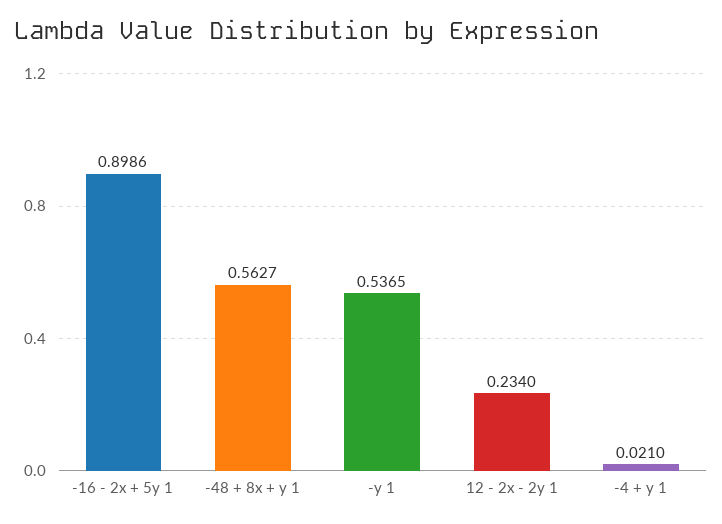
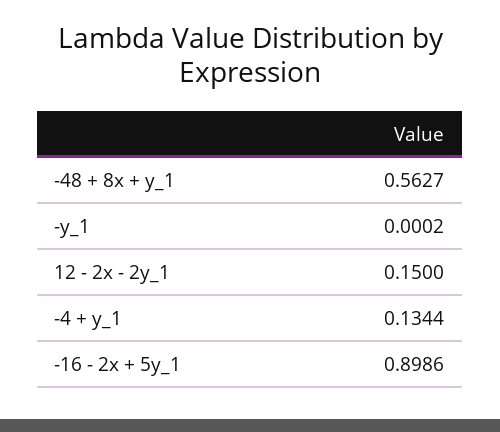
-y 1: 0.5365 -> 0.0002
12 - 2x - 2y 1: 0.234 -> 0.15
-4 + y 1: 0.021 -> 0.1344

